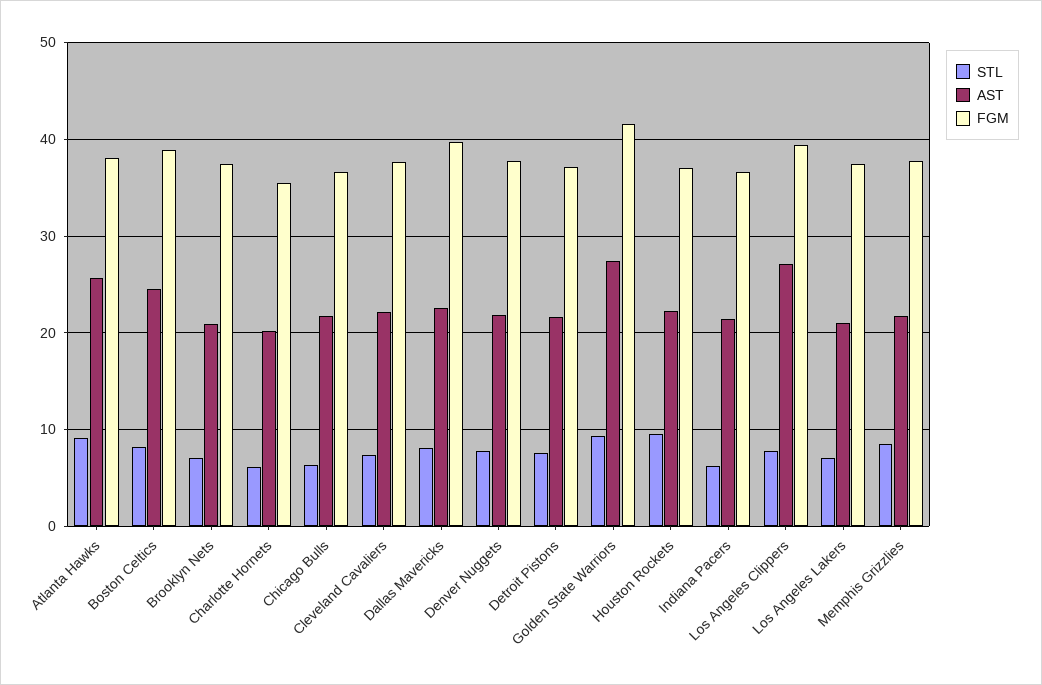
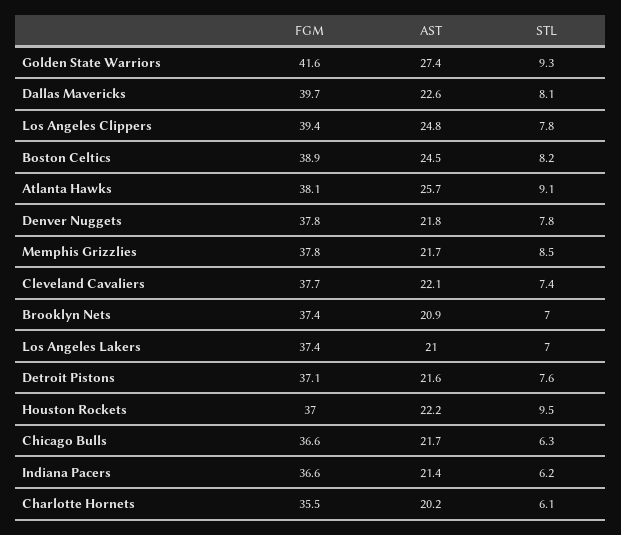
AST, Los Angeles Clippers: 27 -> 24.8

